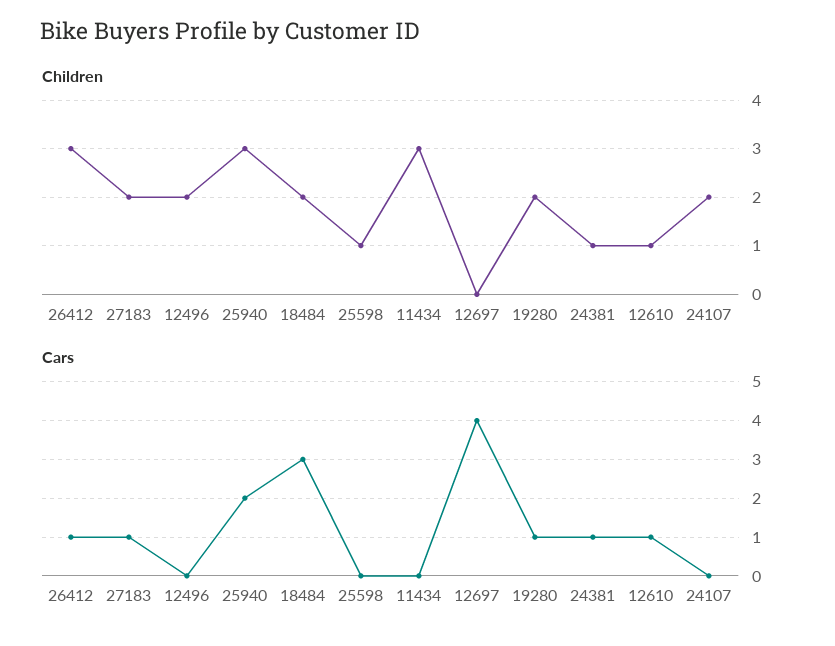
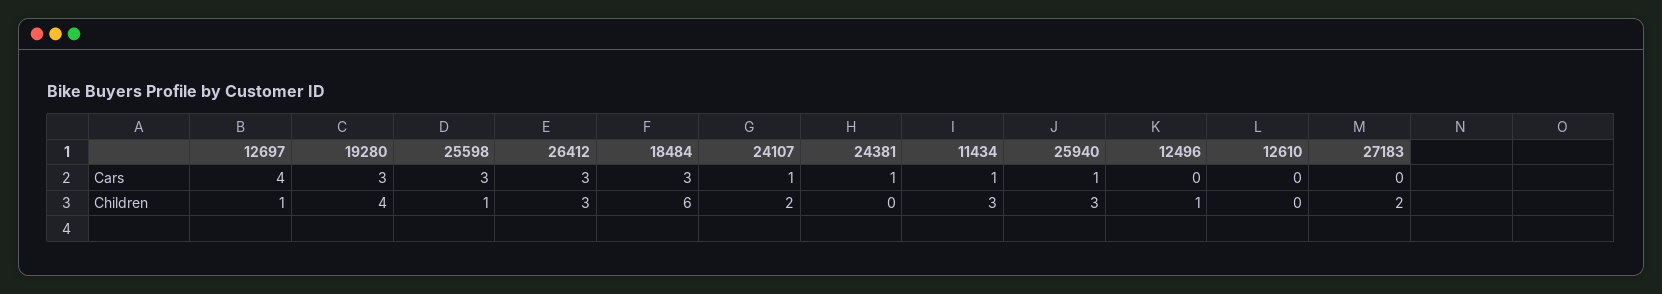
Children, 12496: 2 -> 1
Children, 18484: 2 -> 6
Children, 12697: 0 -> 1
Children, 19280: 2 -> 4
Children, 24381: 1 -> 0
Children, 12610: 1 -> 0
Cars, 26412: 1 -> 3
Cars, 27183: 1 -> 0
Cars, 25940: 2 -> 1
Cars, 25598: 0 -> 3
Cars, 11434: 0 -> 1
Cars, 19280: 1 -> 3
Cars, 12610: 1 -> 0
Cars, 24107: 0 -> 1

